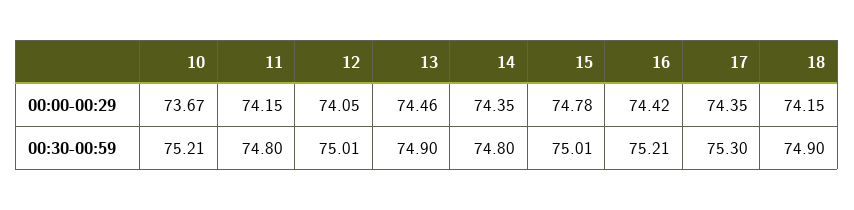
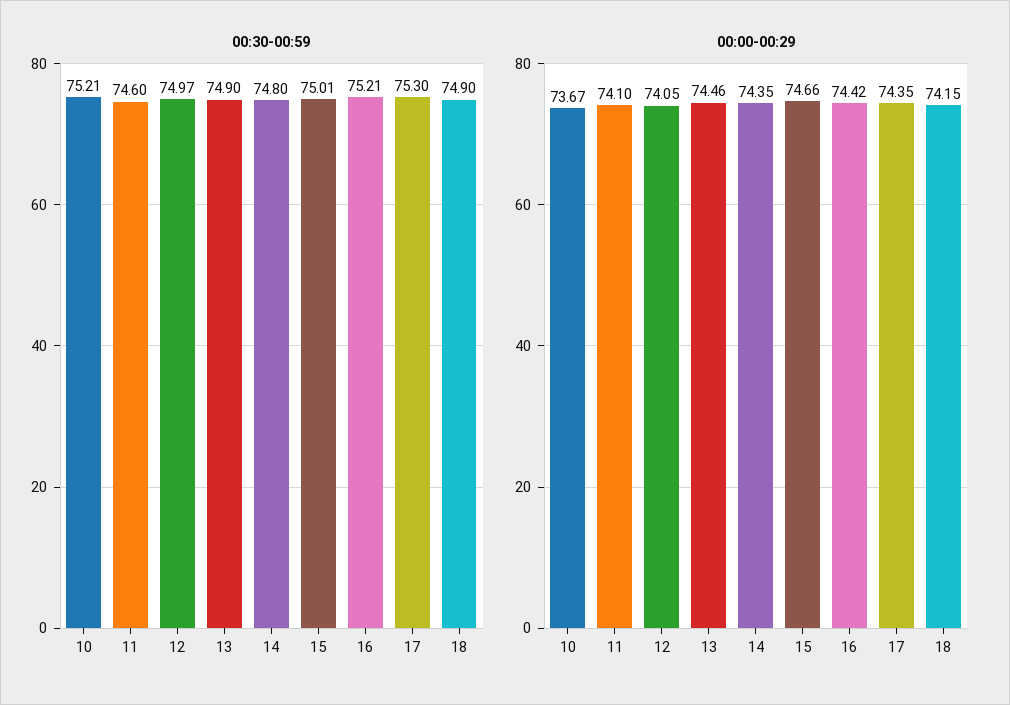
00:00-00:29, 11: 74.15 -> 74.1
00:00-00:29, 15: 74.78 -> 74.66
00:30-00:59, 11: 74.8 -> 74.6
00:30-00:59, 12: 75.01 -> 74.97

